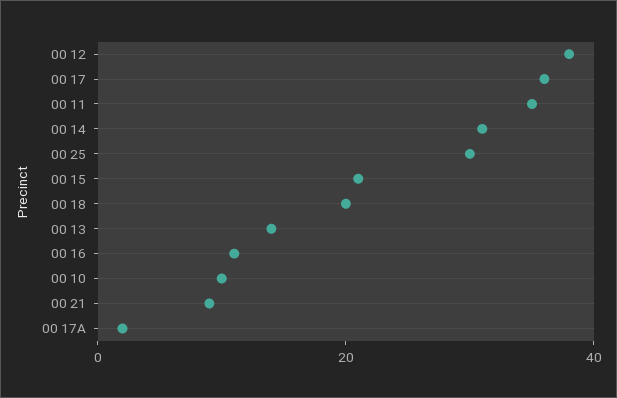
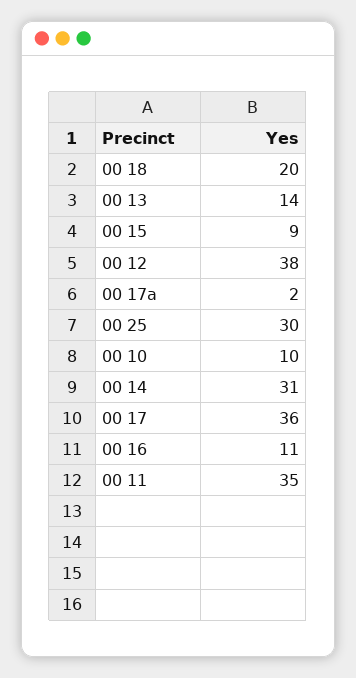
00 15: 20 -> 9
00 21: 10 -> none

